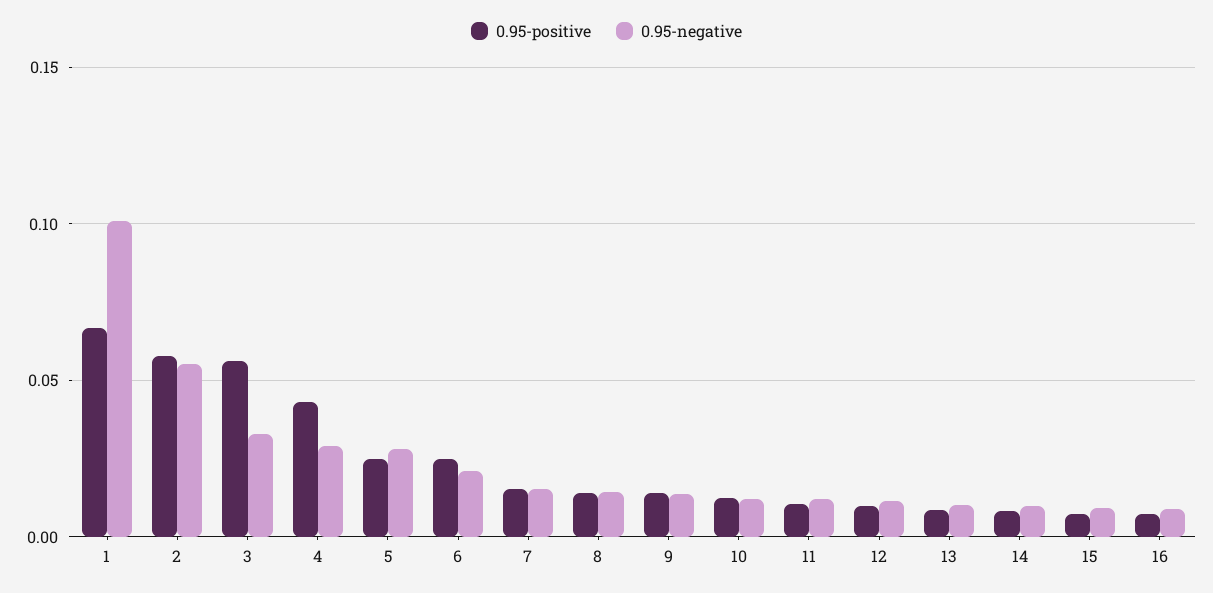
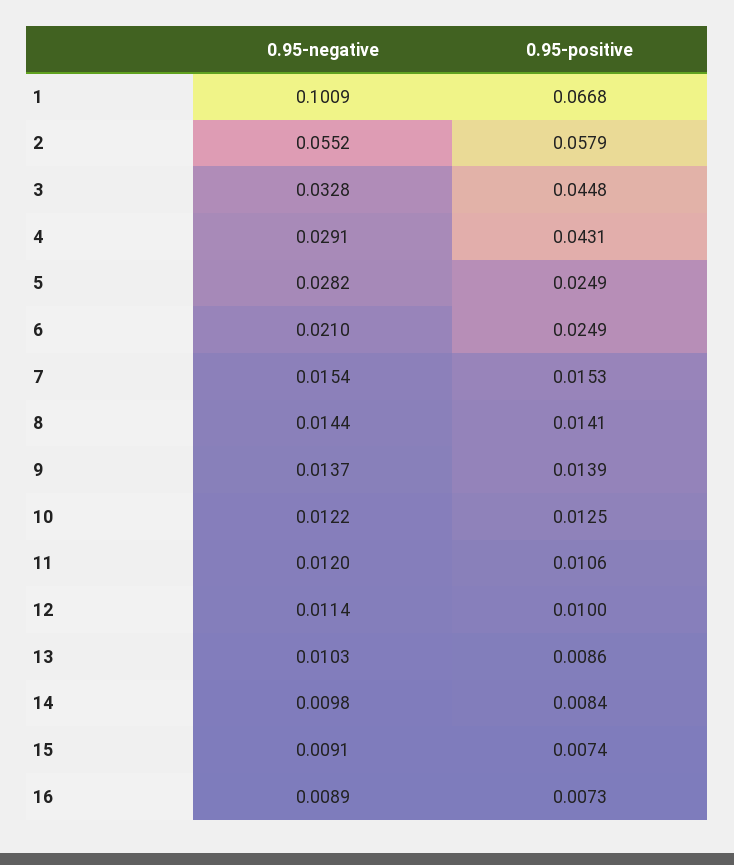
0.95-positive, 3: 0.055 -> 0.0448

